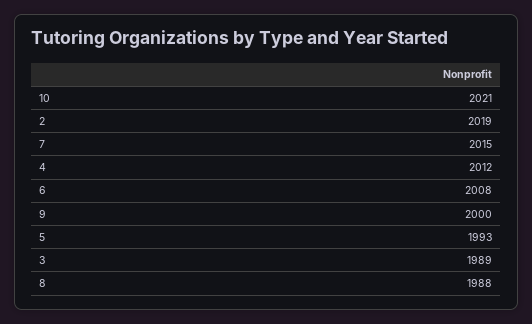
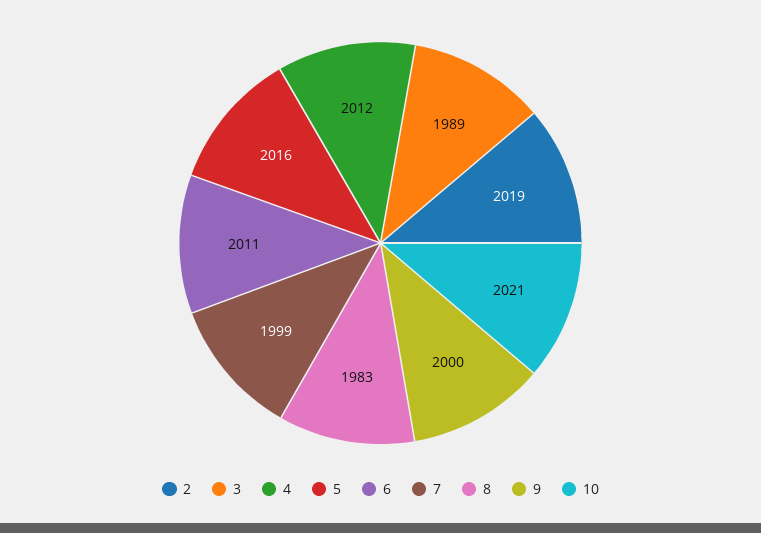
7: 2015 -> 1999
6: 2008 -> 2011
5: 1993 -> 2016
8: 1988 -> 1983

